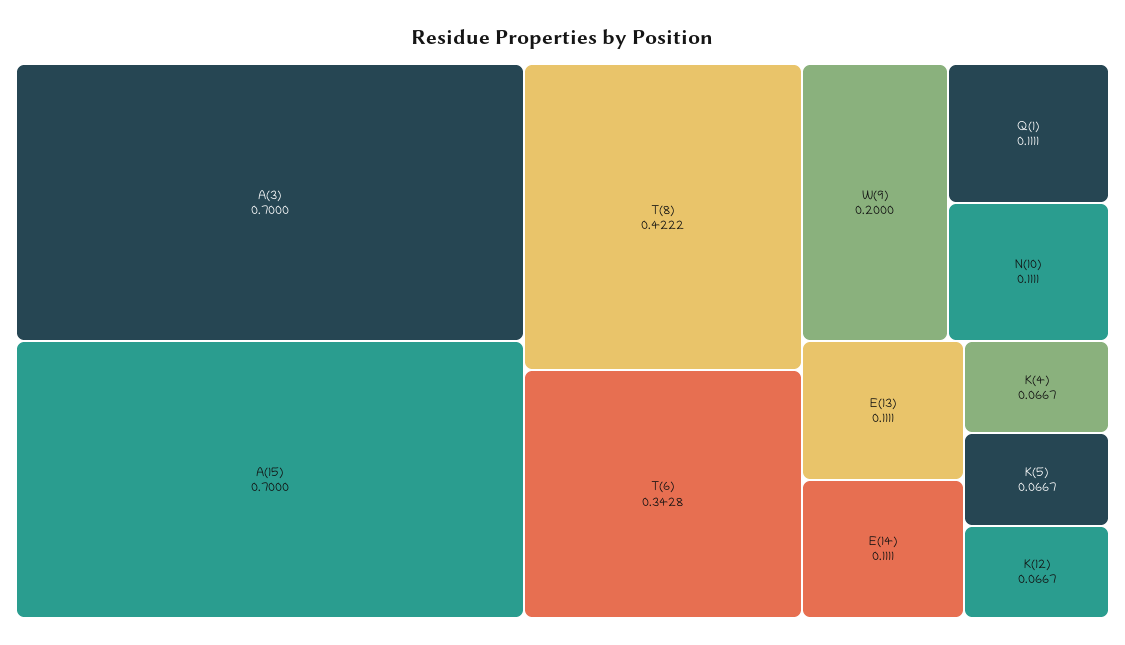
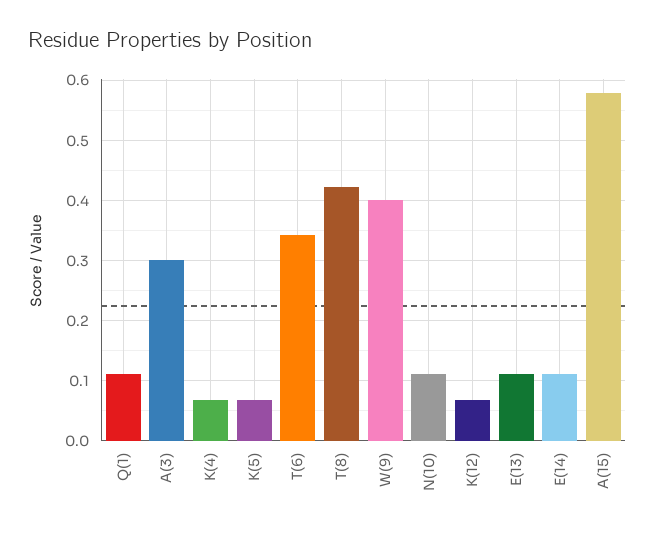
A(3): 0.7 -> 0.3
A(15): 0.7 -> 0.58
W(9): 0.2 -> 0.4

